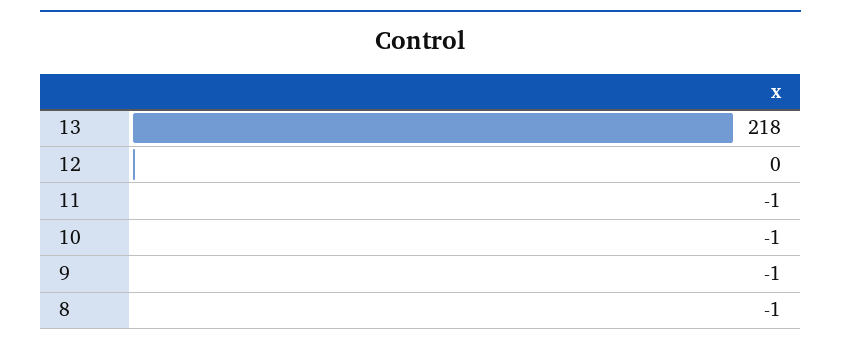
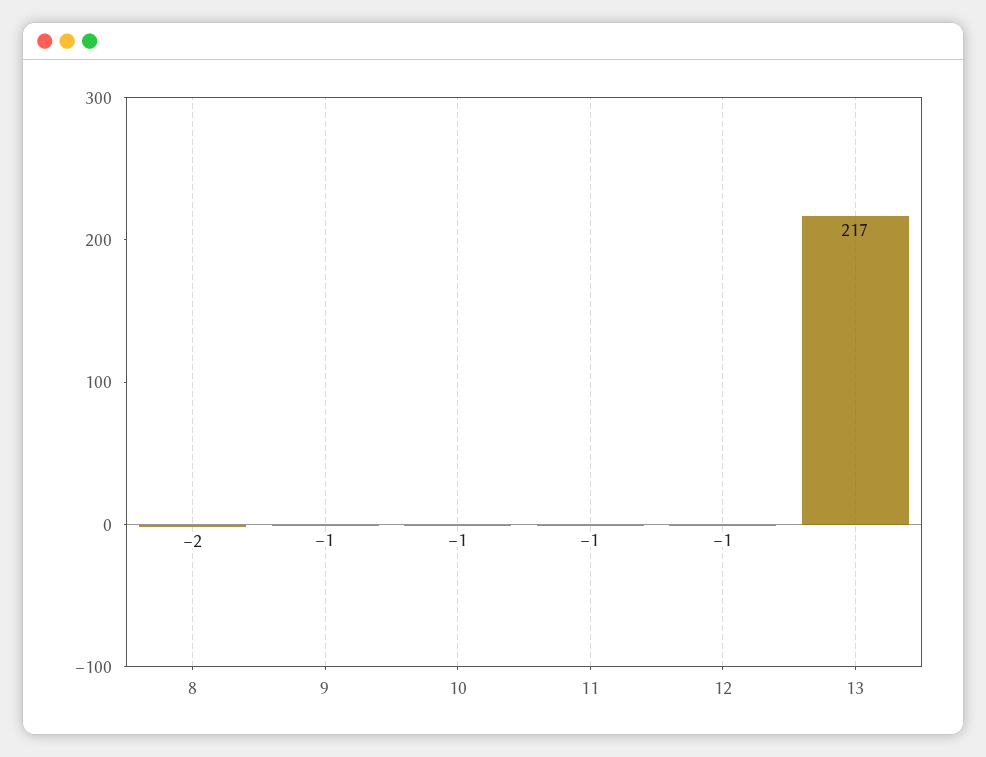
13: 218 -> 217
12: 0 -> -1
8: -1 -> -2

